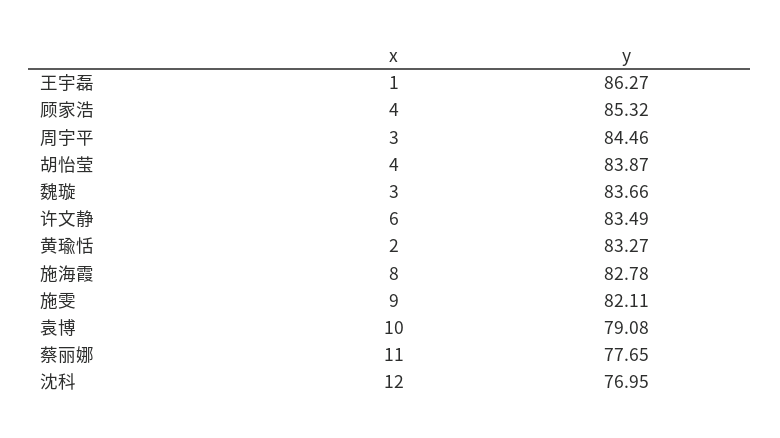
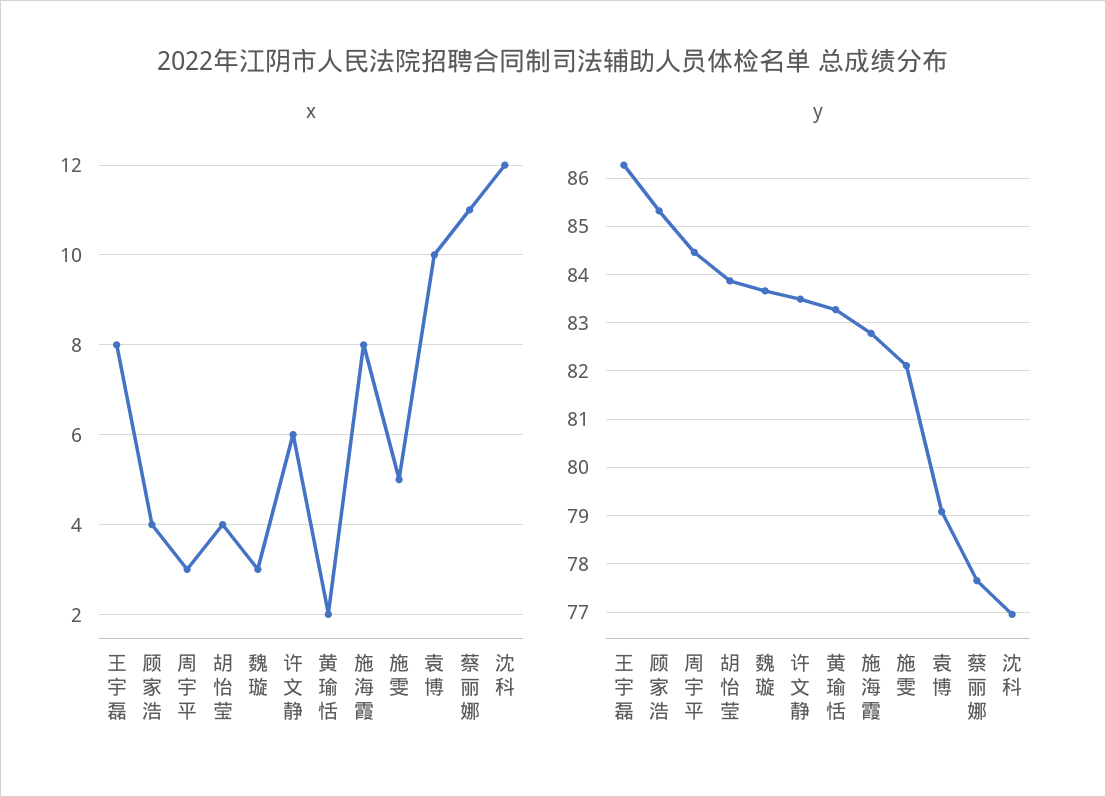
x, 王宇磊: 1 -> 8
x, 施雯: 9 -> 5

